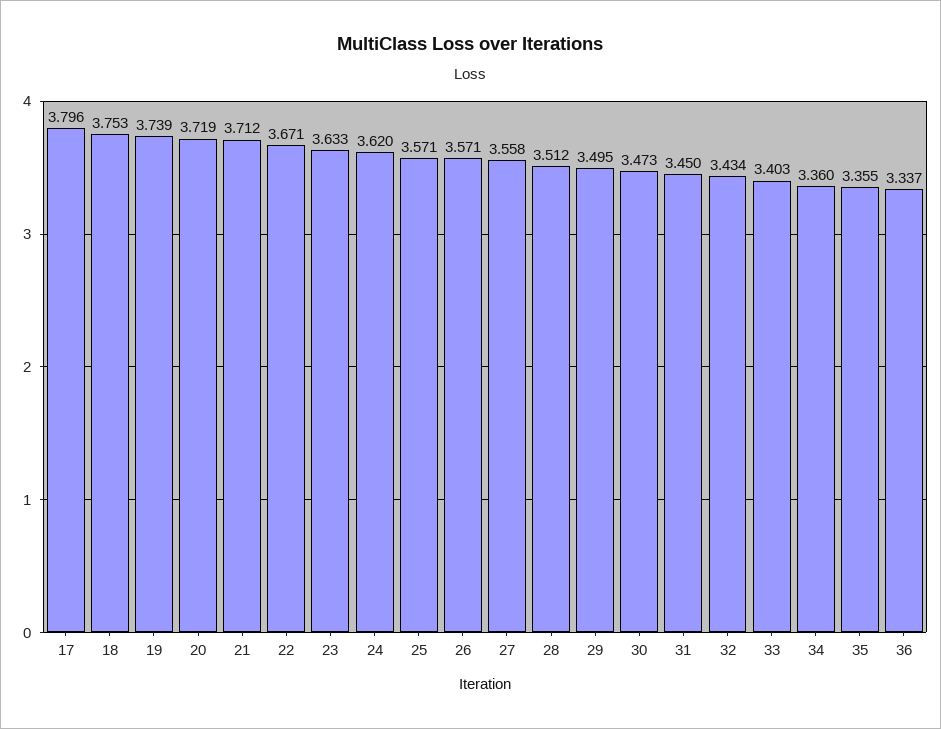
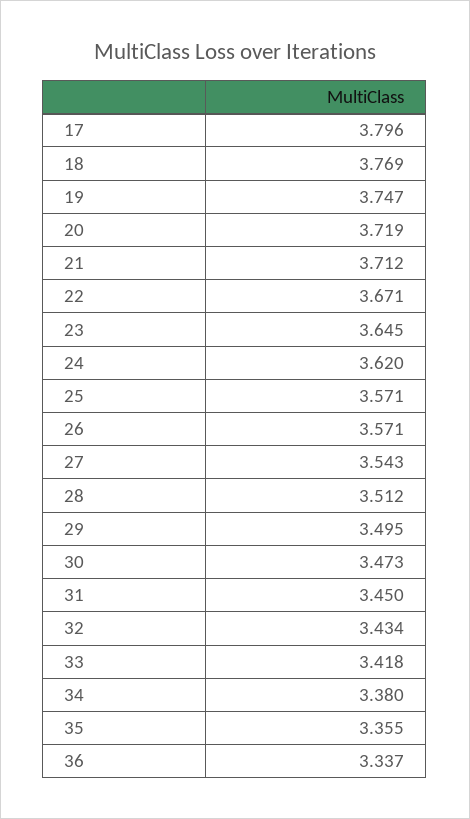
18: 3.753 -> 3.769
19: 3.739 -> 3.747
23: 3.633 -> 3.645
27: 3.558 -> 3.543
33: 3.403 -> 3.418
34: 3.36 -> 3.38

